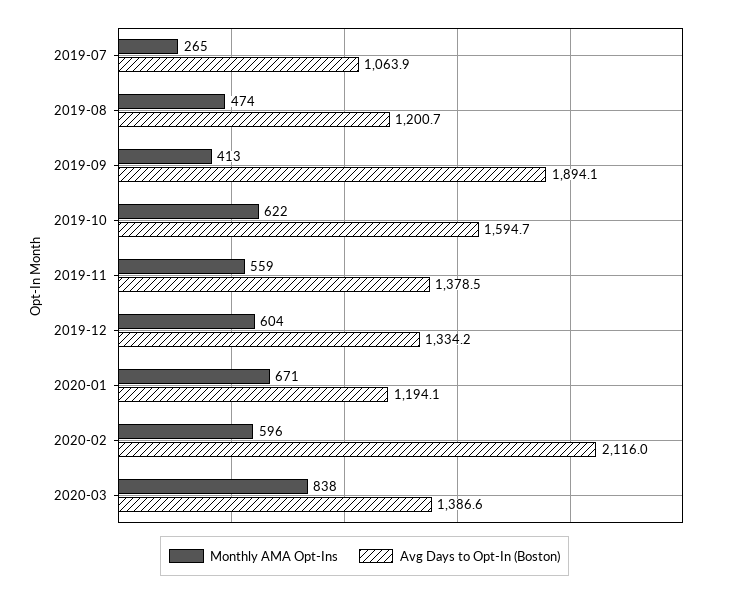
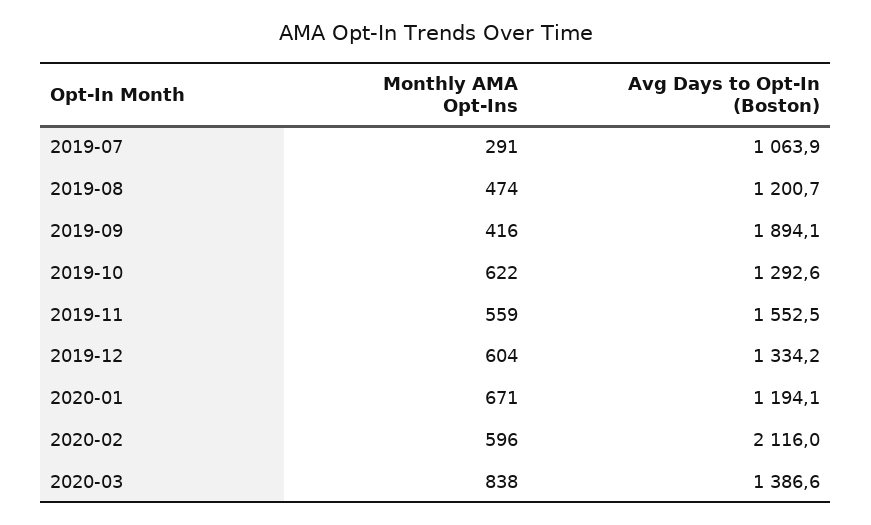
Monthly AMA Opt-Ins, 2019-07: 265 -> 291
Monthly AMA Opt-Ins, 2019-09: 413 -> 416
Avg Days to Opt-In (Boston), 2019-10: 1594.7 -> 1292.6
Avg Days to Opt-In (Boston), 2019-11: 1378.5 -> 1552.5

